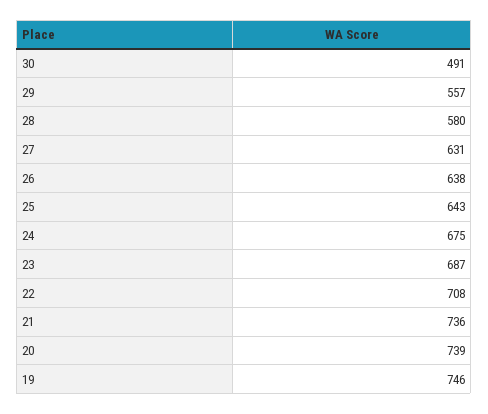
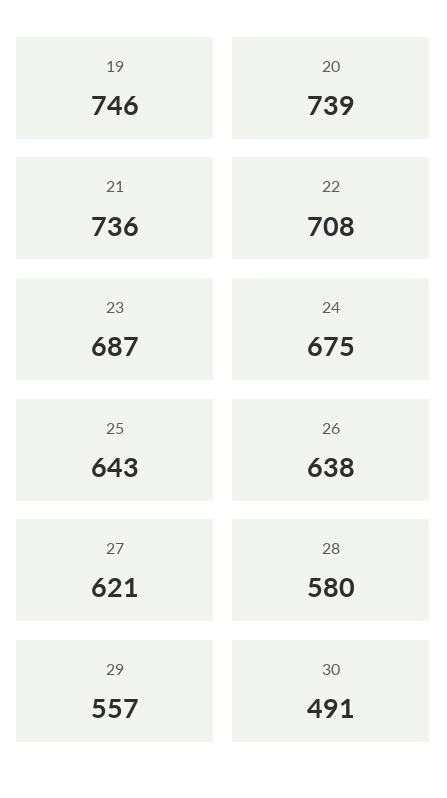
27: 631 -> 621

